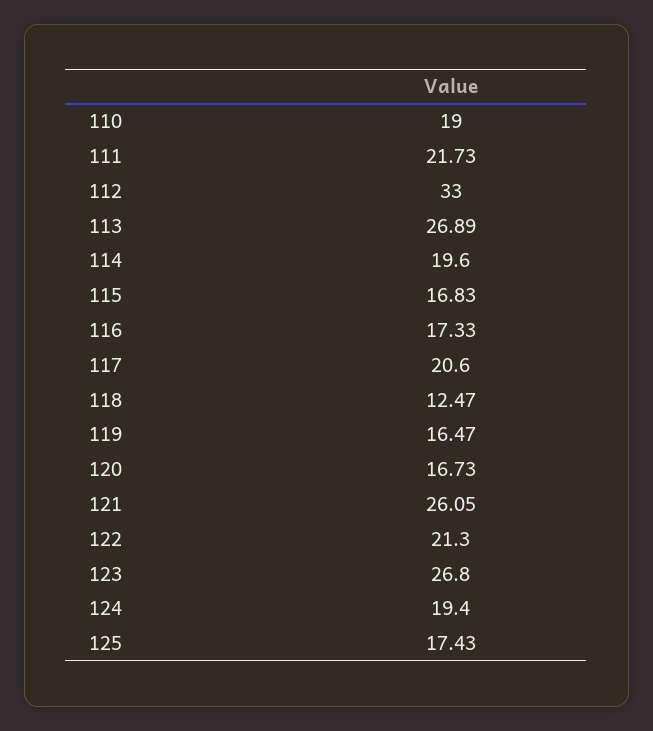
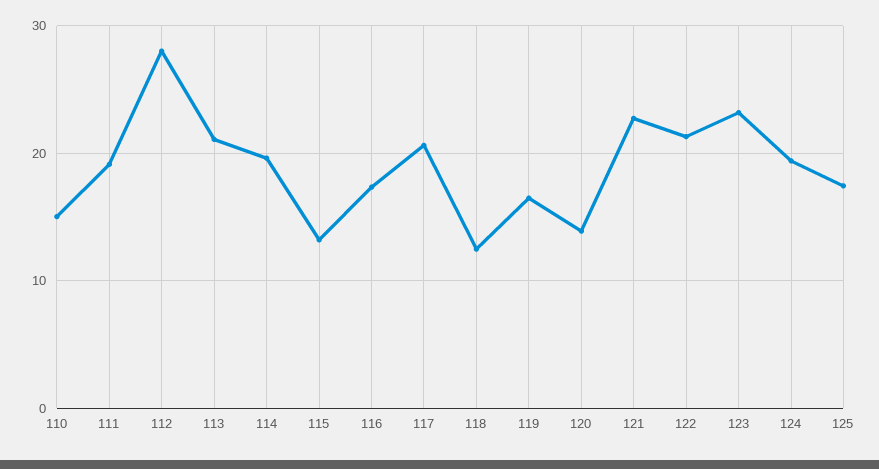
110: 19 -> 15
111: 21.73 -> 19
112: 33 -> 28
113: 26.89 -> 21
115: 16.83 -> 13
120: 16.73 -> 14
121: 26.05 -> 23
123: 26.8 -> 23

